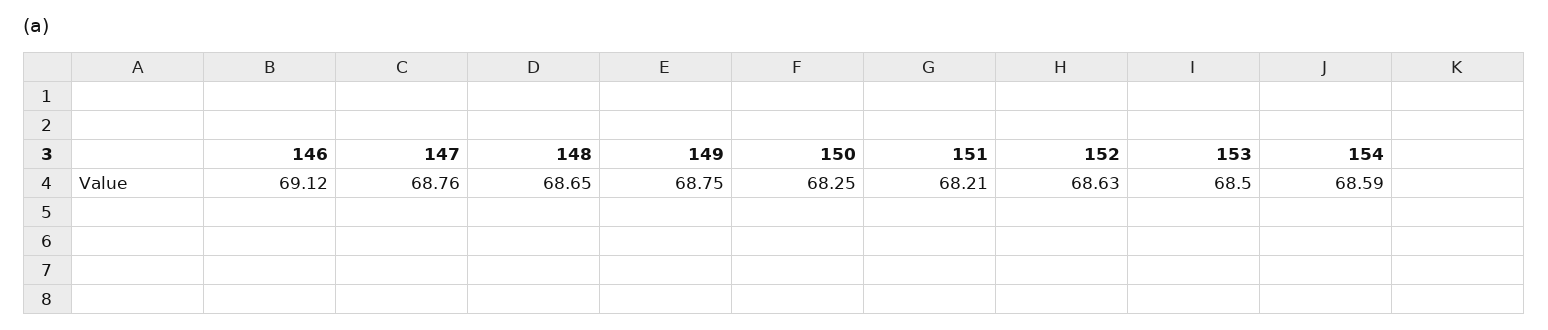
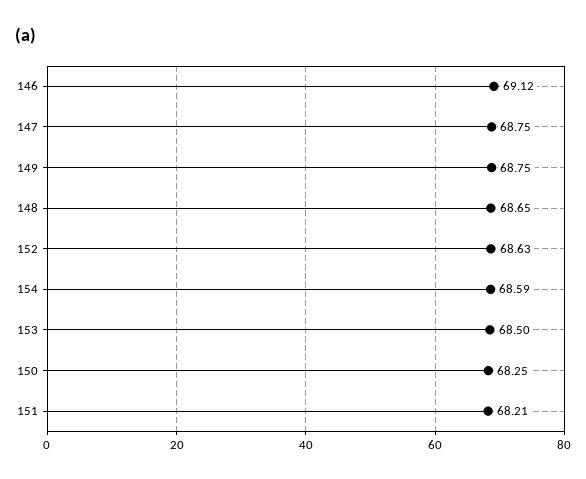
147: 68.76 -> 68.75

